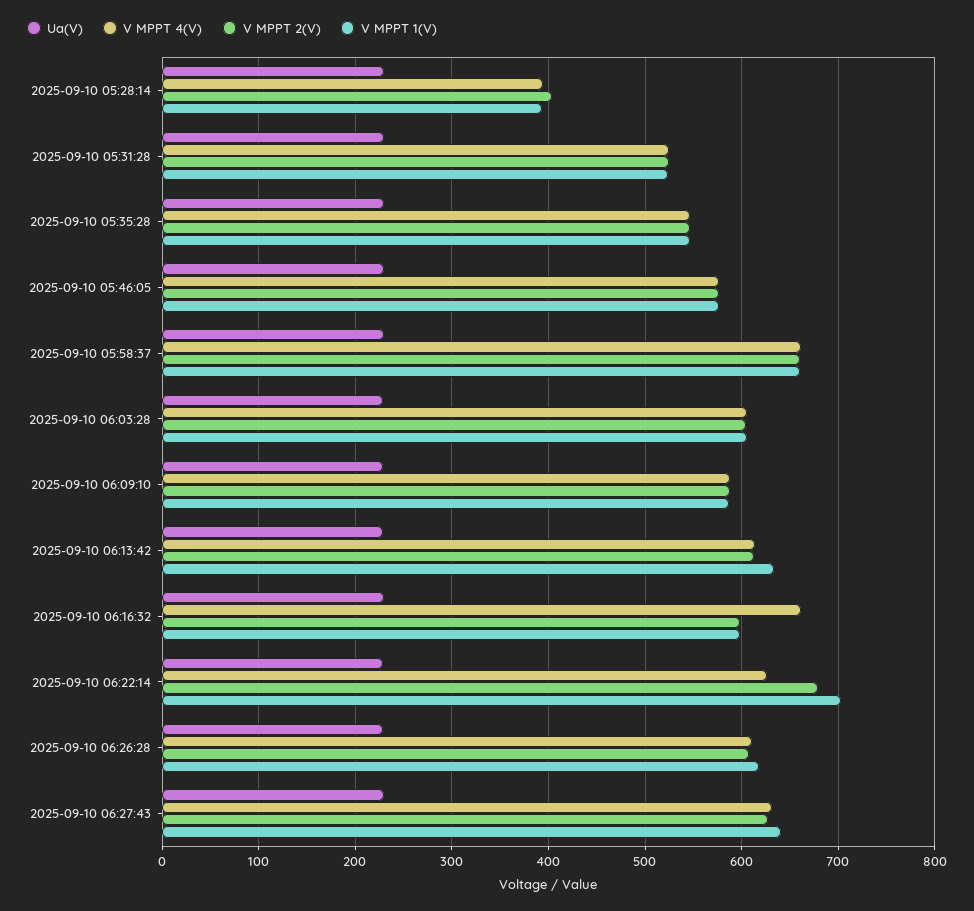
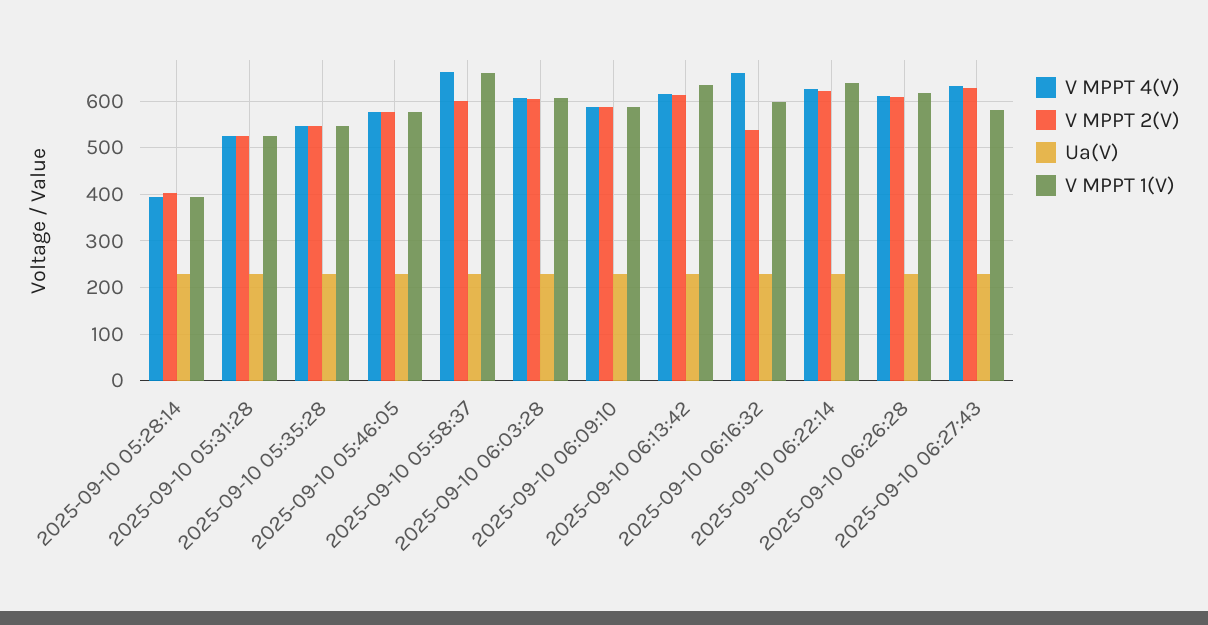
V MPPT 2(V), 2025-09-10 05:58:37: 660 -> 600
V MPPT 2(V), 2025-09-10 06:16:32: 600 -> 540
V MPPT 2(V), 2025-09-10 06:22:14: 680 -> 620
V MPPT 1(V), 2025-09-10 06:22:14: 700 -> 640
V MPPT 1(V), 2025-09-10 06:27:43: 640 -> 580

